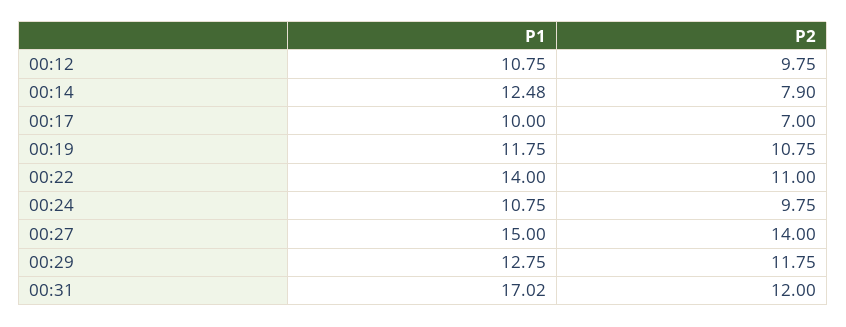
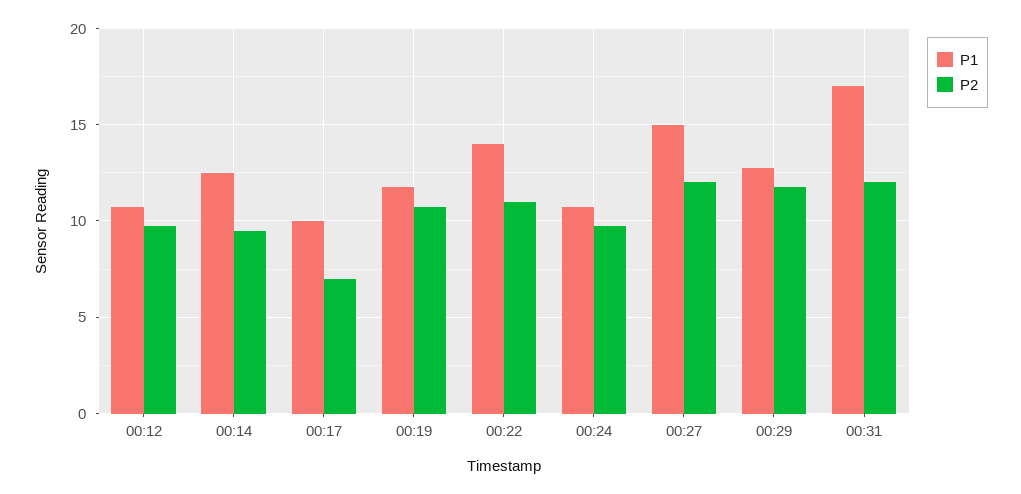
P2, 00:14: 7.9 -> 9.5
P2, 00:27: 14 -> 12

